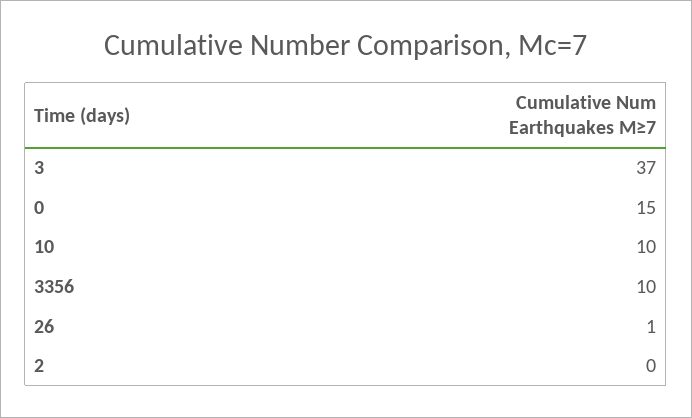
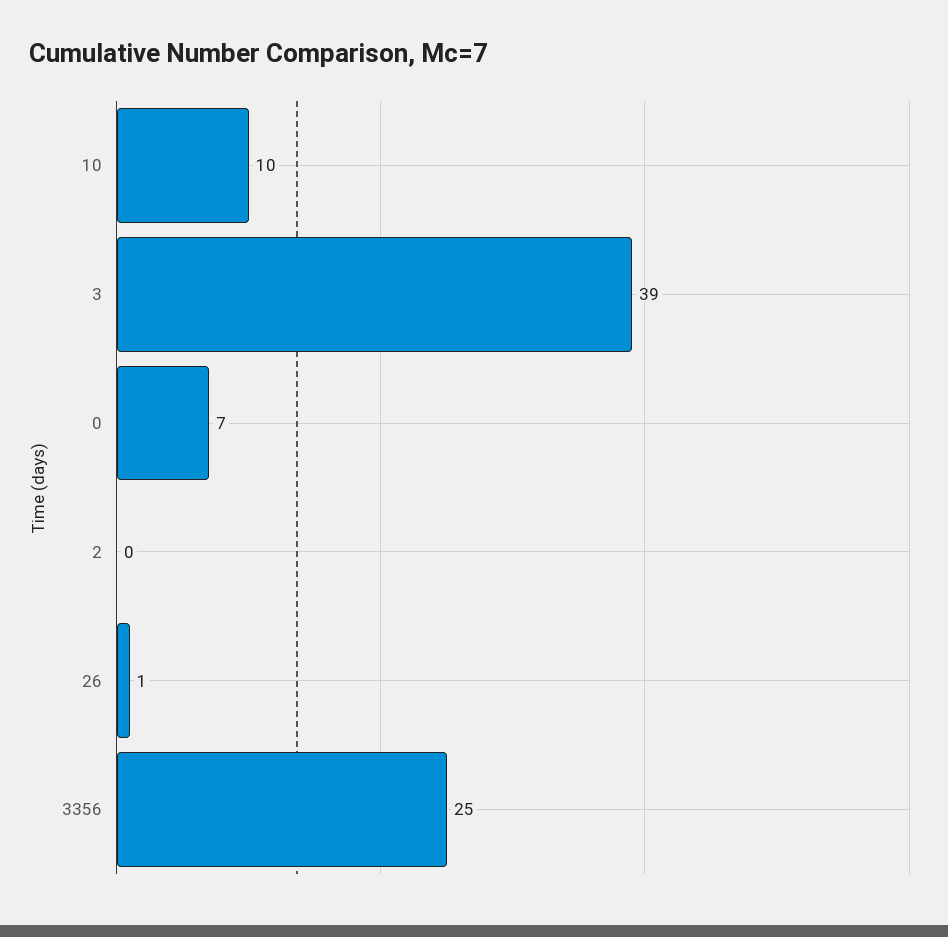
3: 37 -> 39
0: 15 -> 7
3356: 10 -> 25

